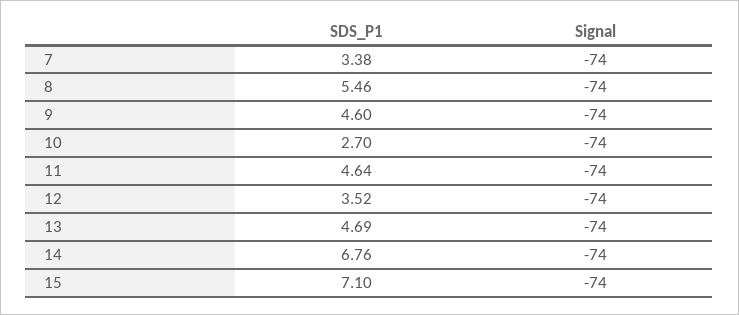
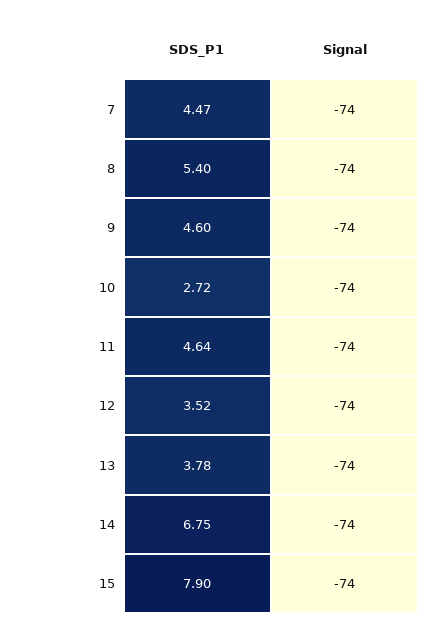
SDS_P1, 7: 3.38 -> 4.47
SDS_P1, 8: 5.46 -> 5.4
SDS_P1, 10: 2.7 -> 2.72
SDS_P1, 13: 4.69 -> 3.78
SDS_P1, 14: 6.76 -> 6.75
SDS_P1, 15: 7.1 -> 7.9

